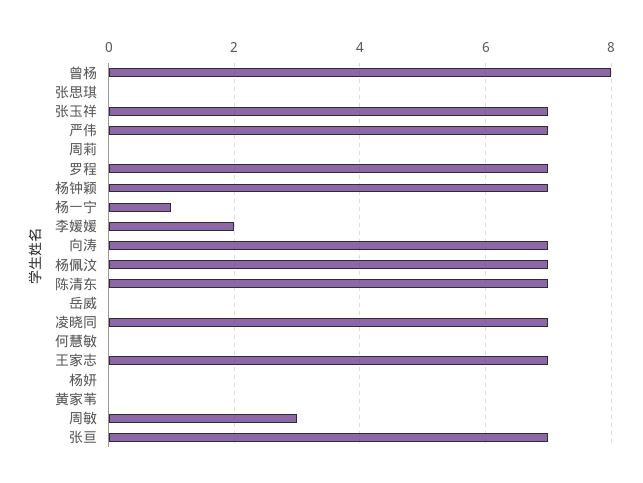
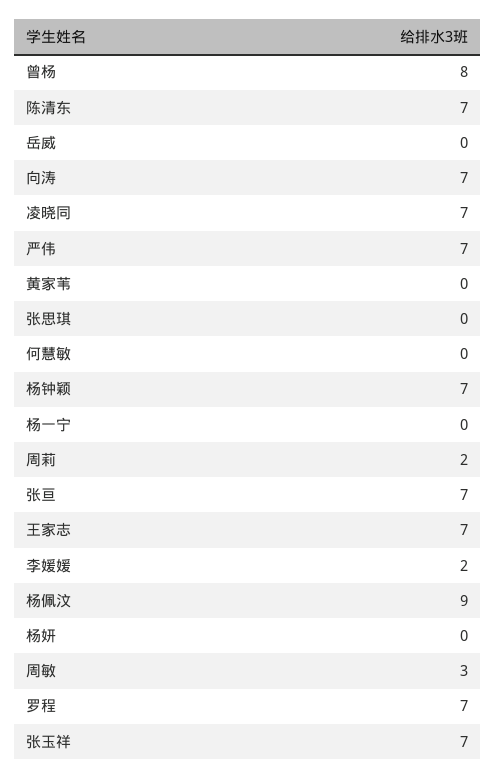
周莉: 0 -> 2
杨一宁: 1 -> 0
杨佩汶: 7 -> 9

